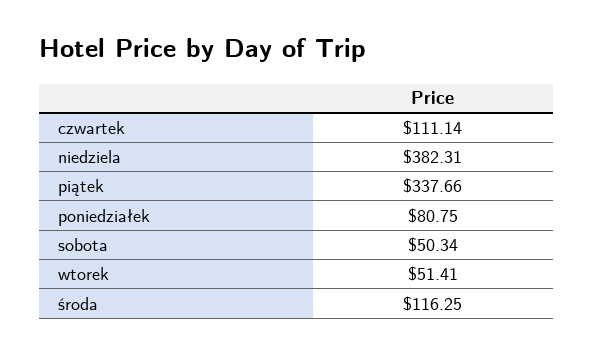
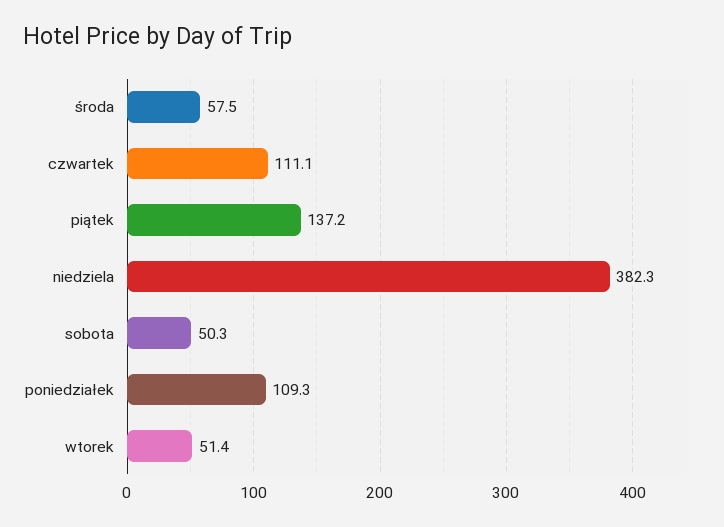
piątek: 337.66 -> 137.2
poniedziałek: 80.75 -> 109.3
środa: 116.25 -> 57.5

